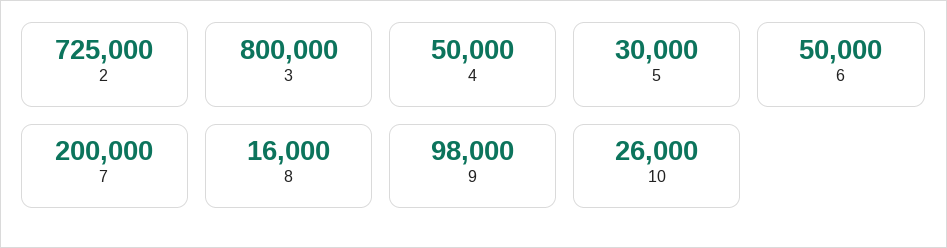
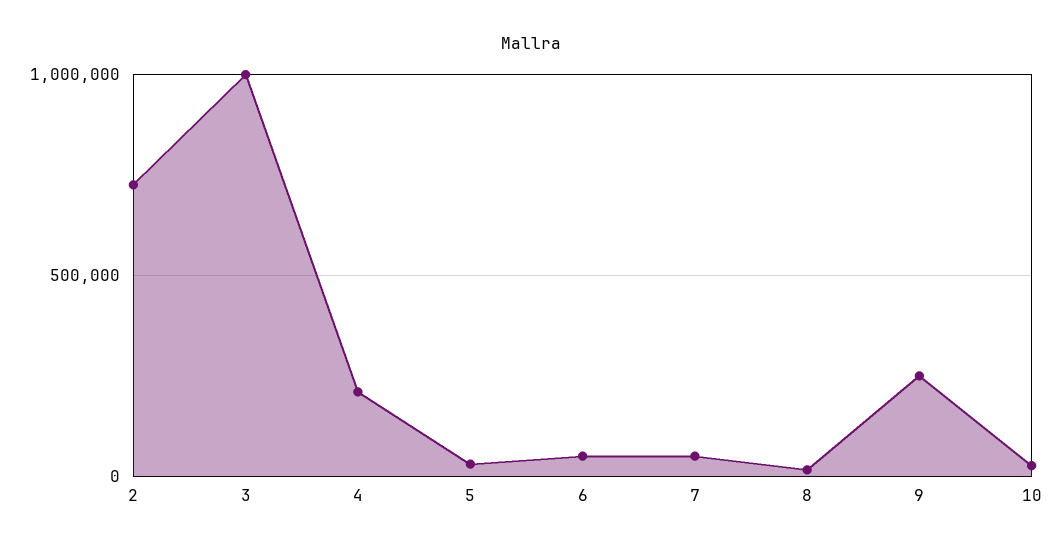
3: 800000 -> 1000000
4: 50000 -> 200000
7: 200000 -> 50000
9: 98000 -> 250000

